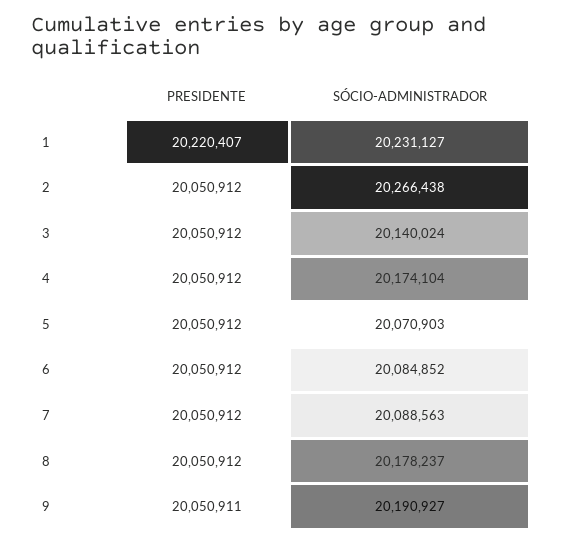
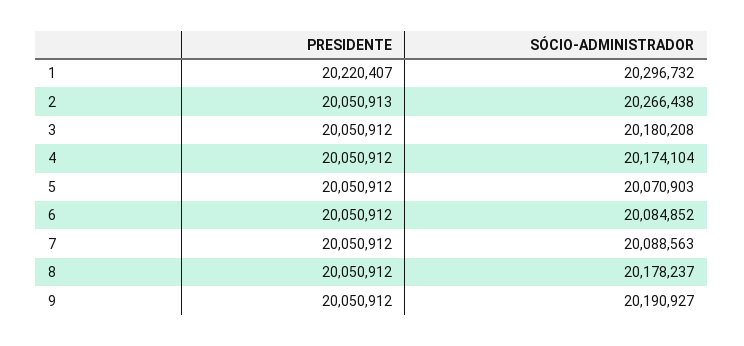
SÓCIO-ADMINISTRADOR, 1: 20231127 -> 20296732
PRESIDENTE, 2: 20050912 -> 20050913
SÓCIO-ADMINISTRADOR, 3: 20140024 -> 20180208
PRESIDENTE, 9: 20050911 -> 20050912

